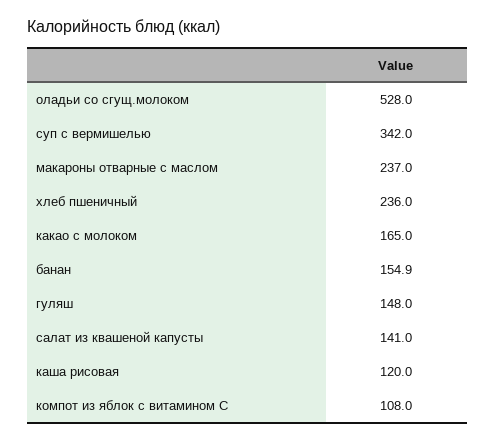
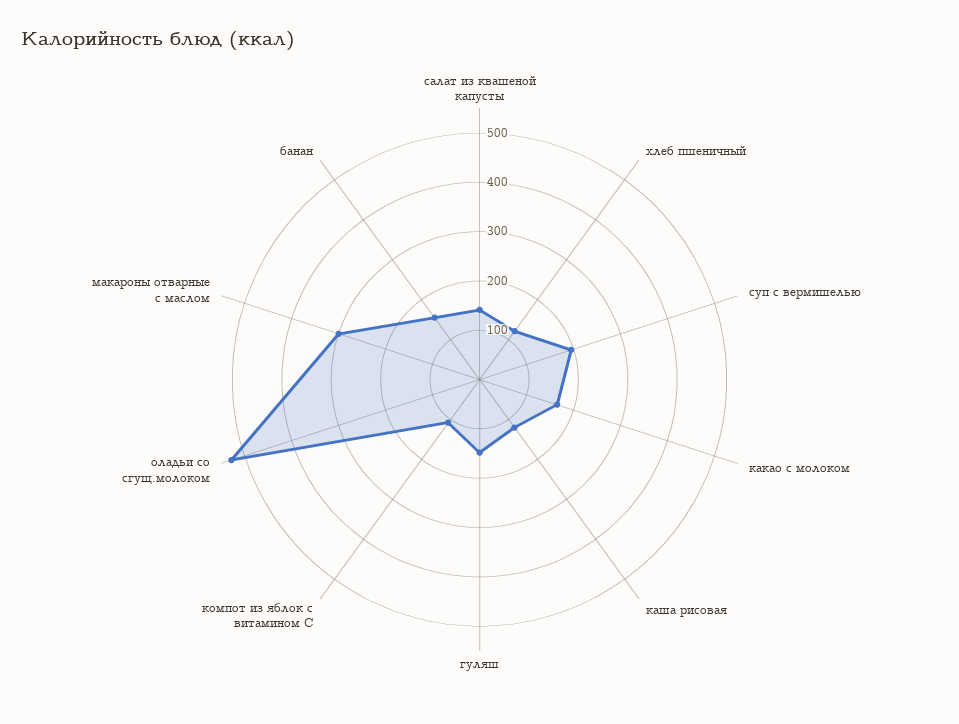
суп с вермишелью: 342 -> 200
макароны отварные с маслом: 237 -> 300
хлеб пшеничный: 236 -> 120

